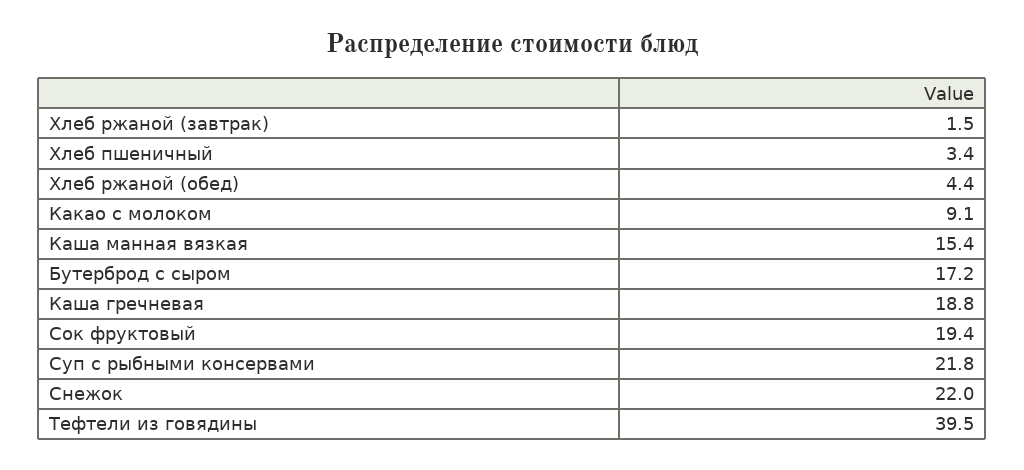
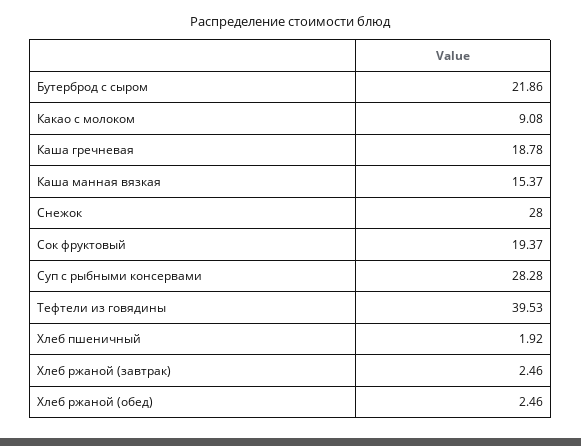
Хлеб ржаной (завтрак): 1.5 -> 2.46
Хлеб пшеничный: 3.4 -> 1.92
Хлеб ржаной (обед): 4.4 -> 2.46
Бутерброд с сыром: 17.2 -> 21.86
Суп с рыбными консервами: 21.8 -> 28.28
Снежок: 22 -> 28

